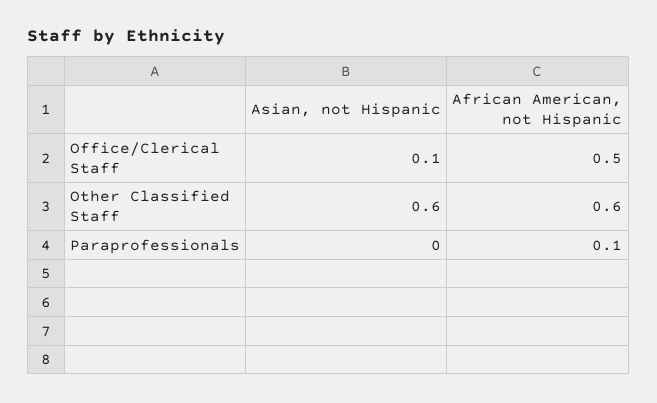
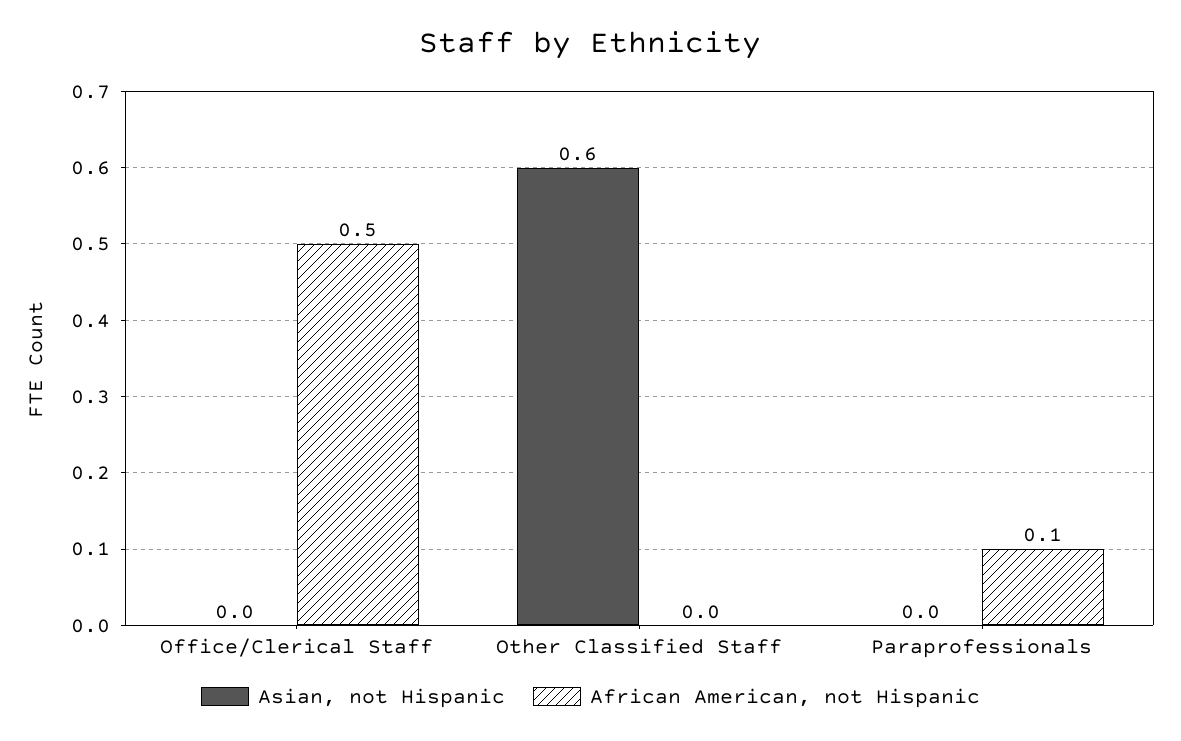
Asian, not Hispanic, Office/Clerical Staff: 0.1 -> 0
African American, not Hispanic, Other Classified Staff: 0.6 -> 0

